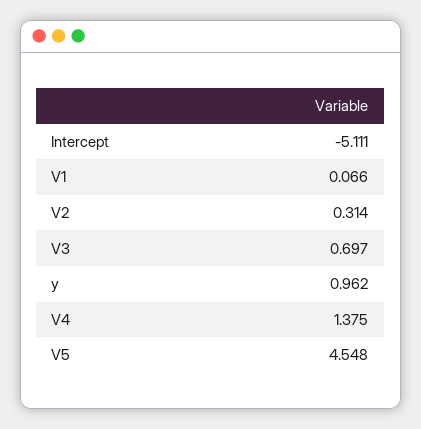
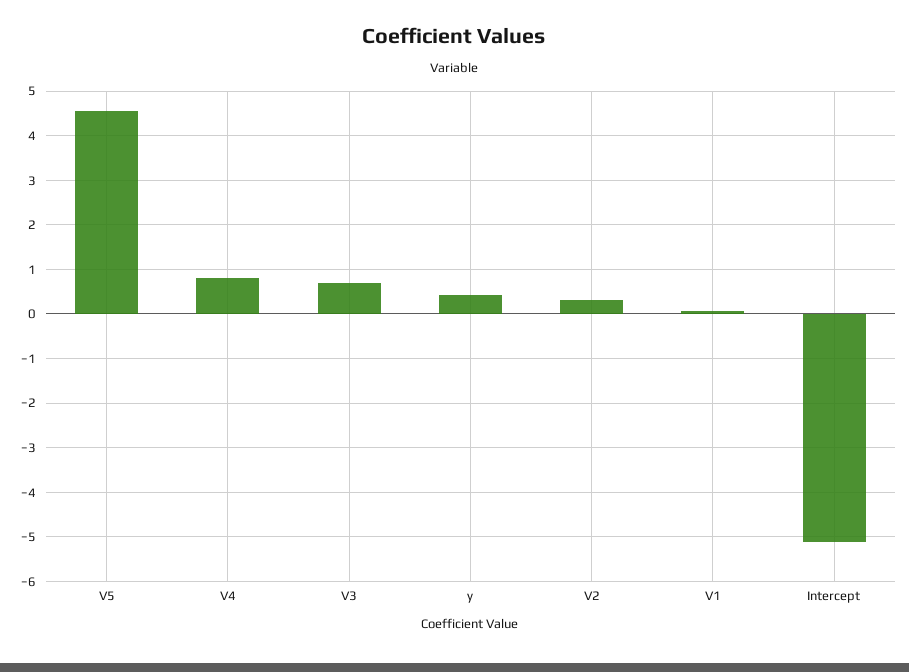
y: 0.962 -> 0.4
V4: 1.375 -> 0.8

